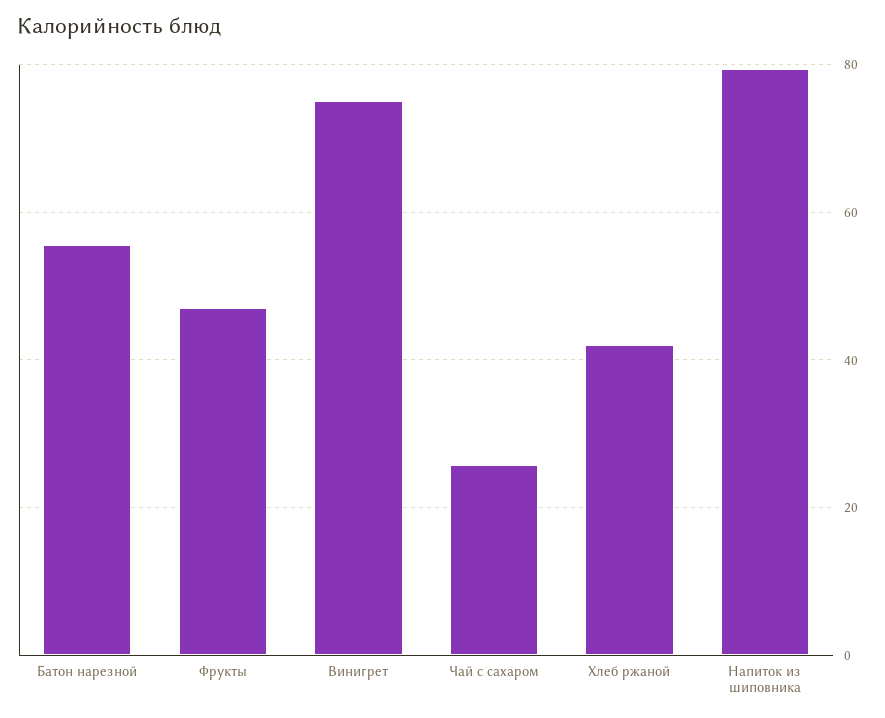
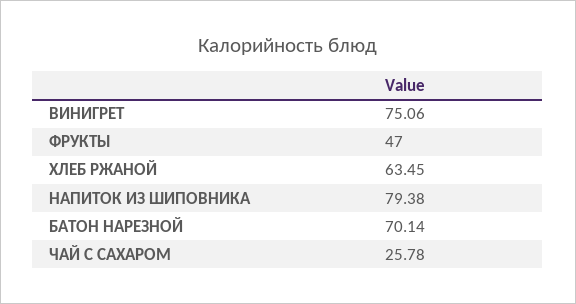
Батон нарезной: 56 -> 70.14
Хлеб ржаной: 42 -> 63.45

